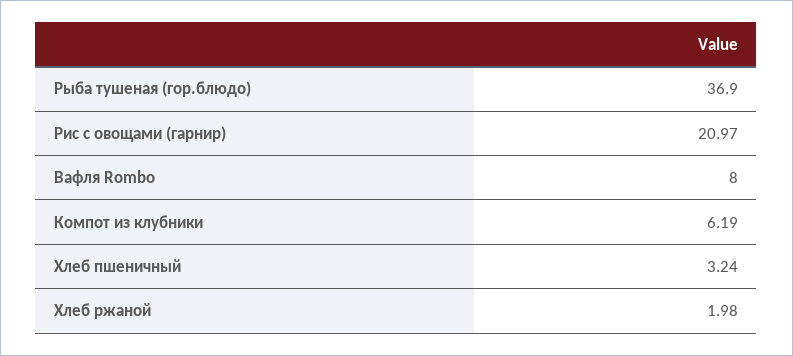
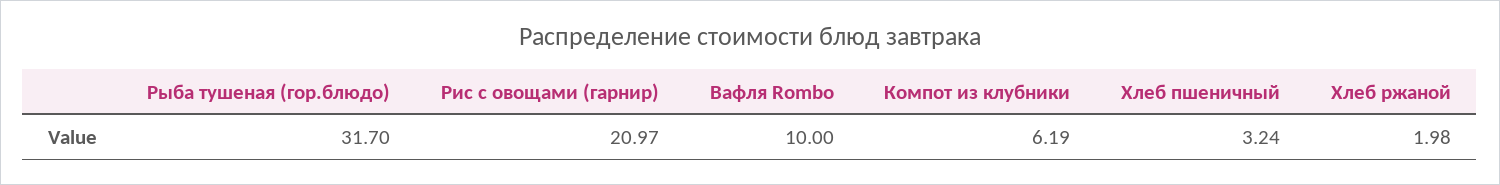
Рыба тушеная (гор.блюдо): 36.9 -> 31.7
Вафля Rombo: 8 -> 10

